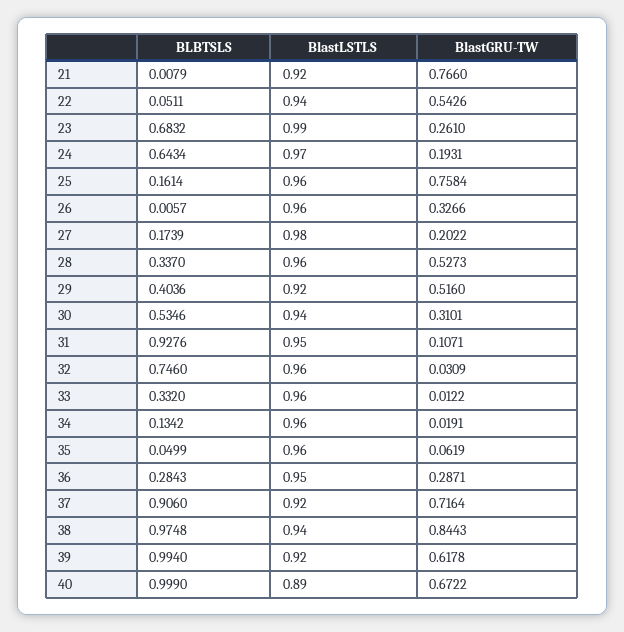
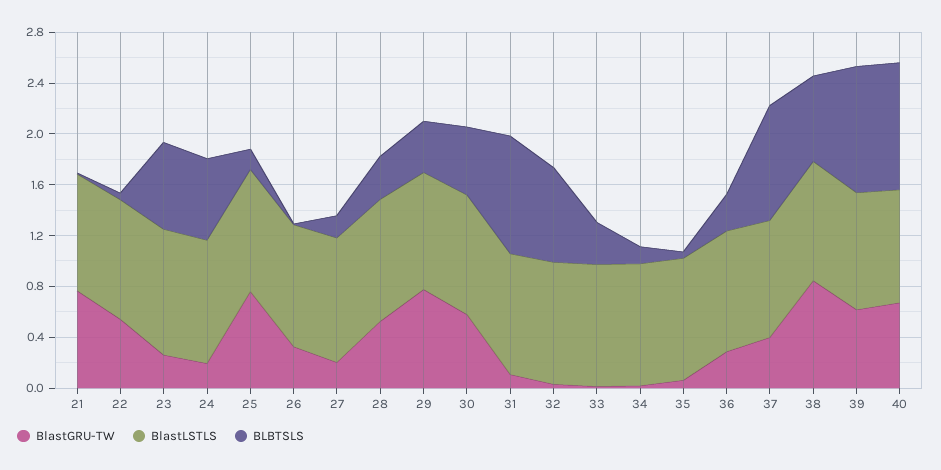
BlastGRU-TW, 29: 0.516 -> 0.8
BlastGRU-TW, 30: 0.3101 -> 0.6
BlastGRU-TW, 37: 0.7164 -> 0.4
BLBTSLS, 38: 0.9748 -> 0.7

